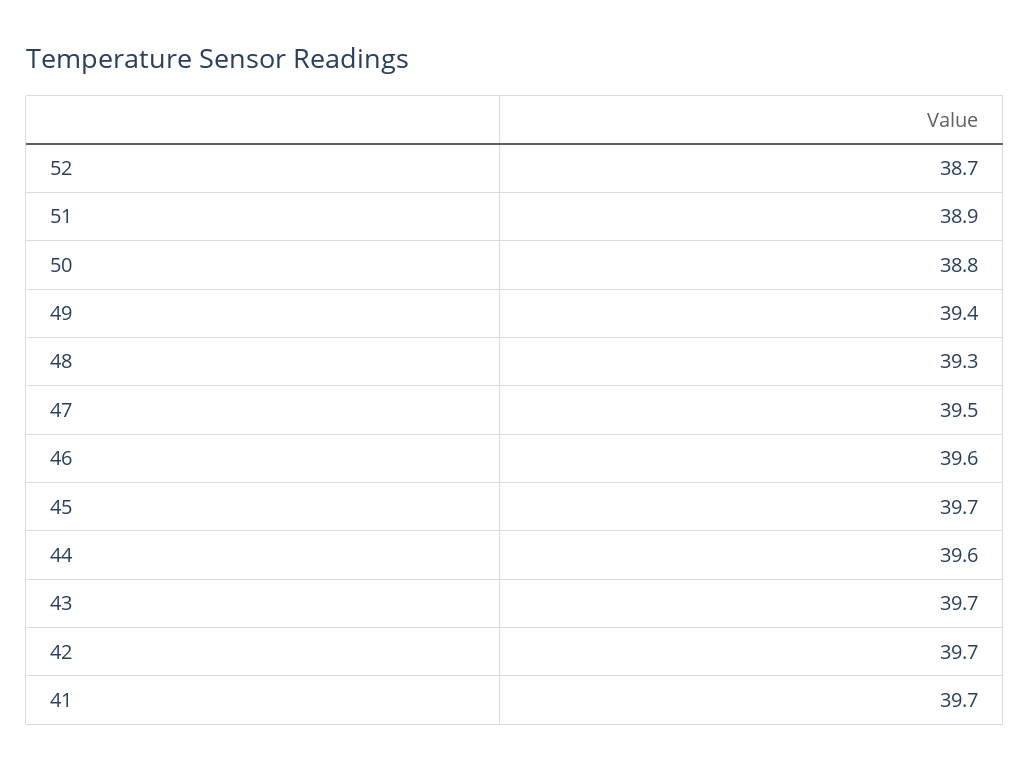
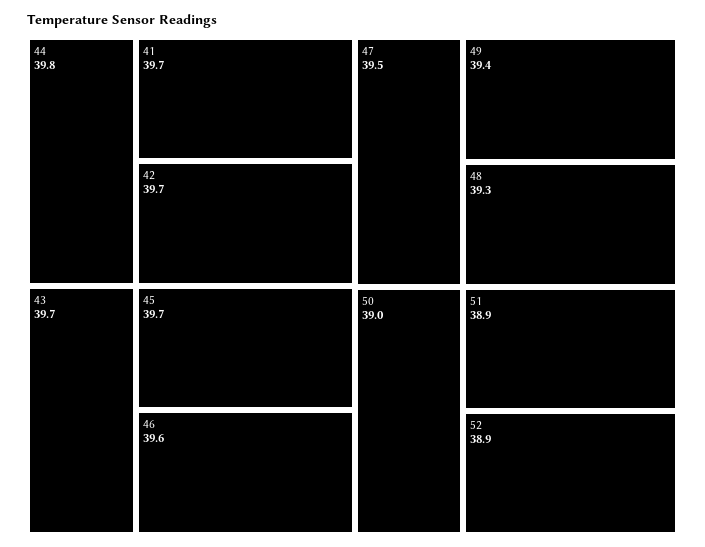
52: 38.7 -> 38.9
50: 38.8 -> 39
44: 39.6 -> 39.8

